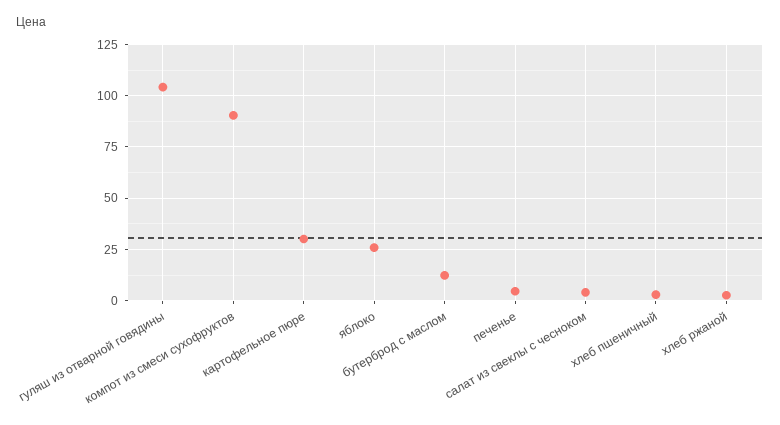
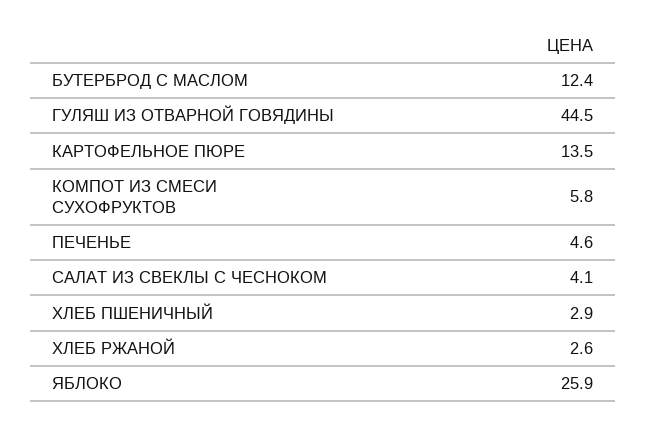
гуляш из отварной говядины: 105 -> 44.5
компот из смеси сухофруктов: 90 -> 5.8
картофельное пюре: 30 -> 13.5

